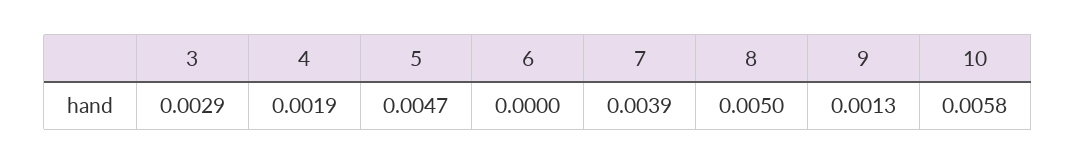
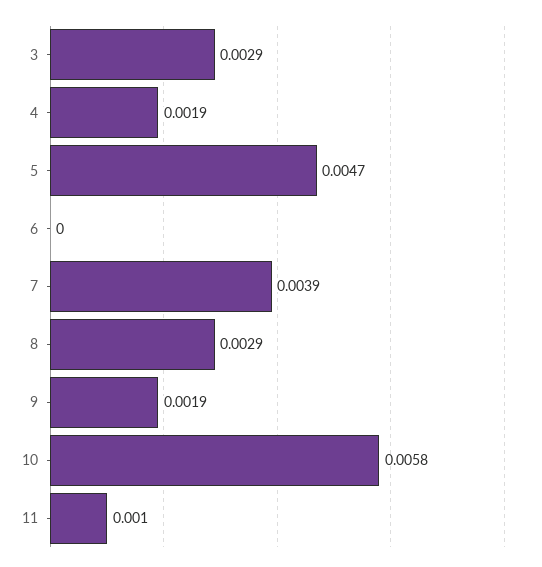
8: 0.005 -> 0.0029
9: 0.0013 -> 0.0019
11: none -> 0.001

